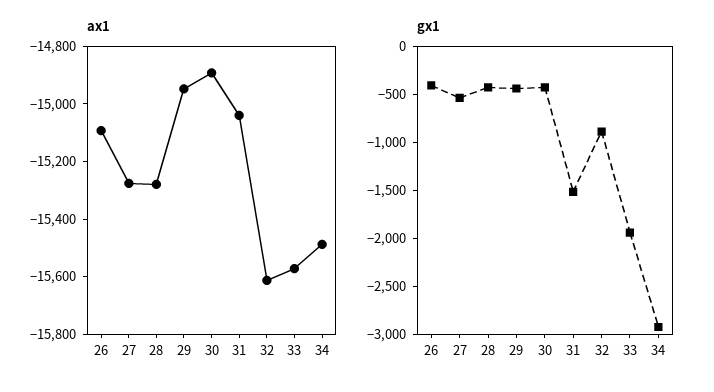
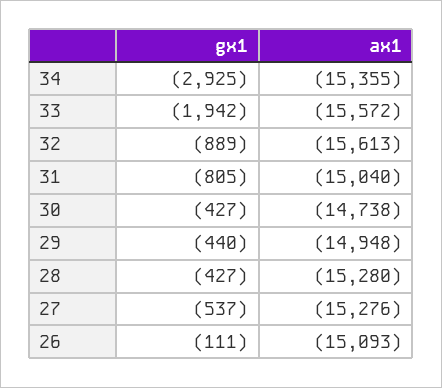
ax1, 30: -14900 -> -14738
ax1, 34: -15500 -> -15355
gx1, 26: -400 -> -111
gx1, 31: -1500 -> -805

